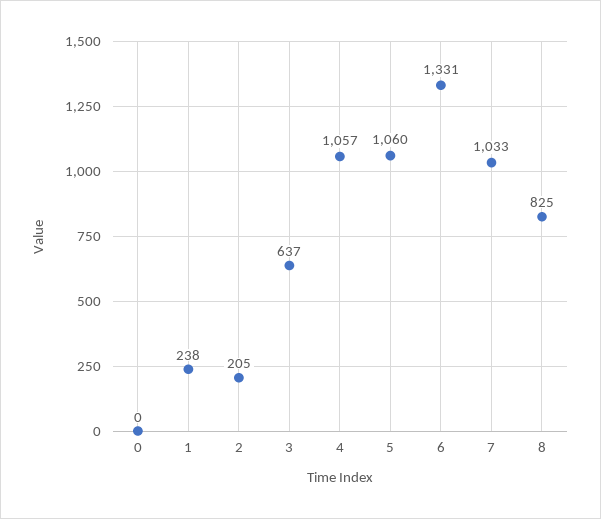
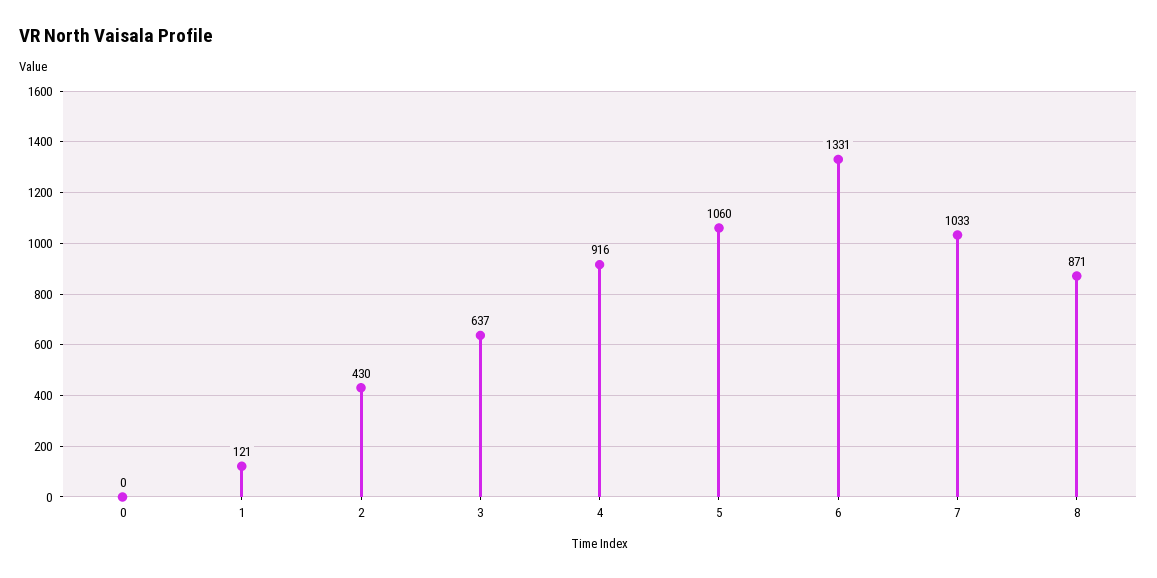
1: 238 -> 121
2: 205 -> 430
4: 1057 -> 916
8: 825 -> 871

